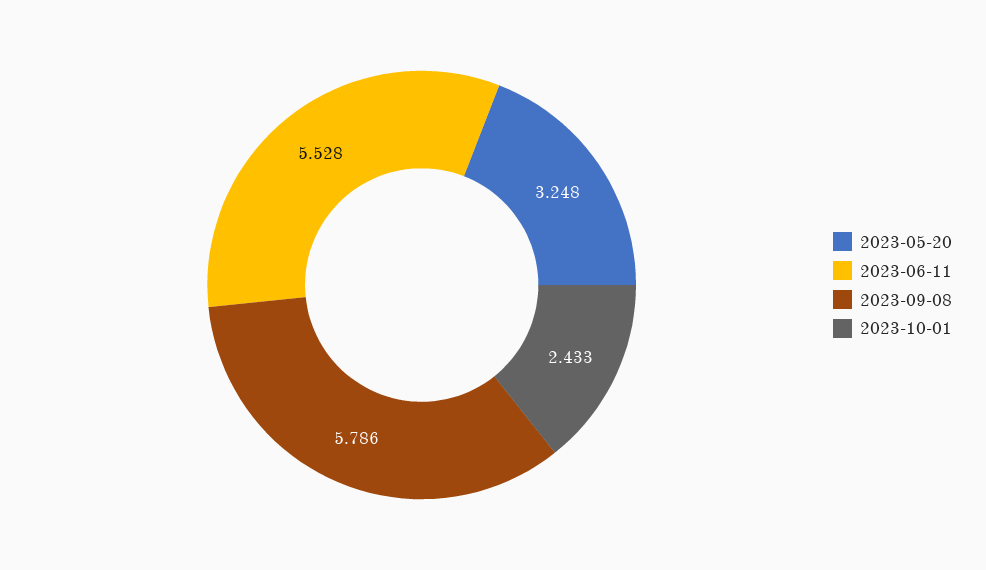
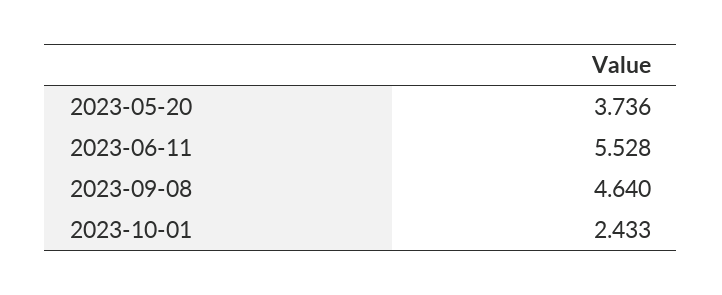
2023-05-20: 3.248 -> 3.736
2023-09-08: 5.786 -> 4.64

